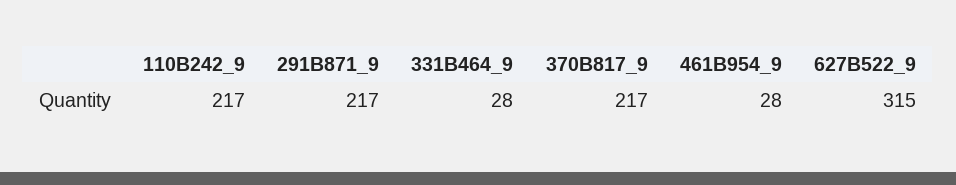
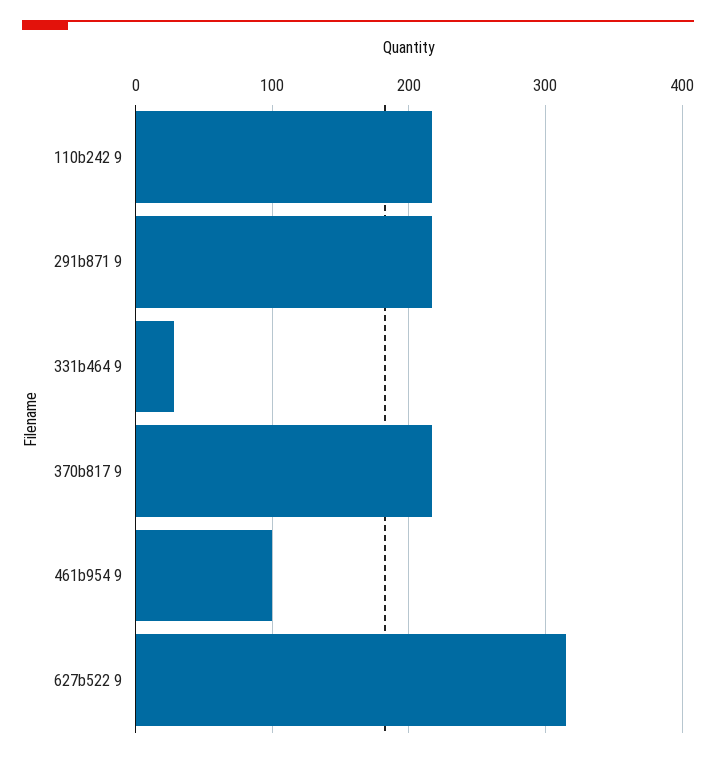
461B954_9: 28 -> 100

